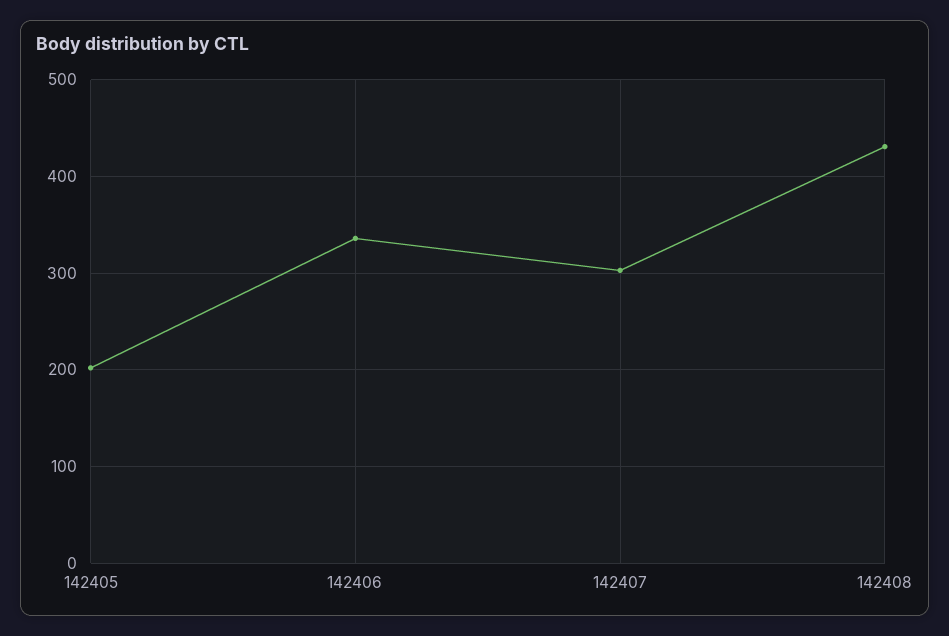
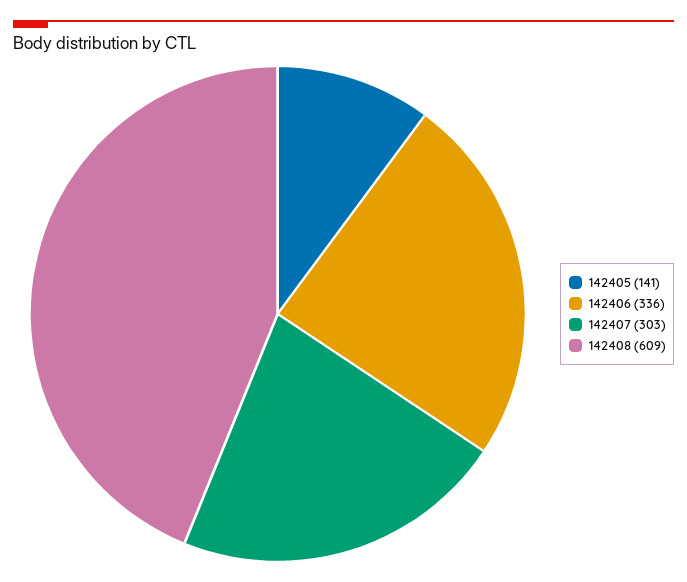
142405: 200 -> 141
142408: 430 -> 609

